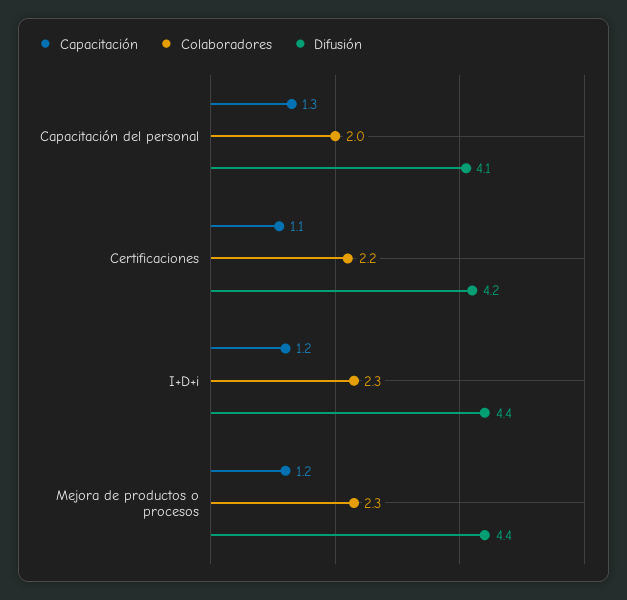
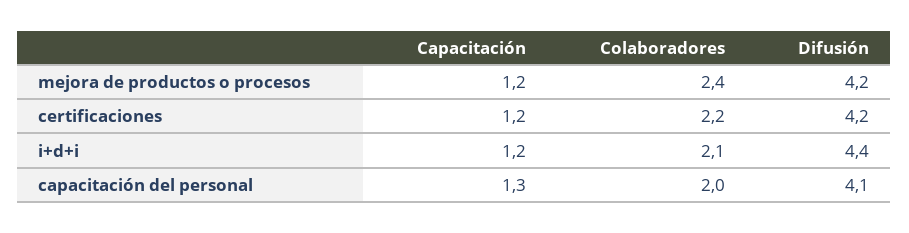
Capacitación, Certificaciones: 1.1 -> 1.2
Colaboradores, I+D+i: 2.3 -> 2.1
Colaboradores, Mejora de productos o procesos: 2.3 -> 2.4
Difusión, Mejora de productos o procesos: 4.4 -> 4.2

